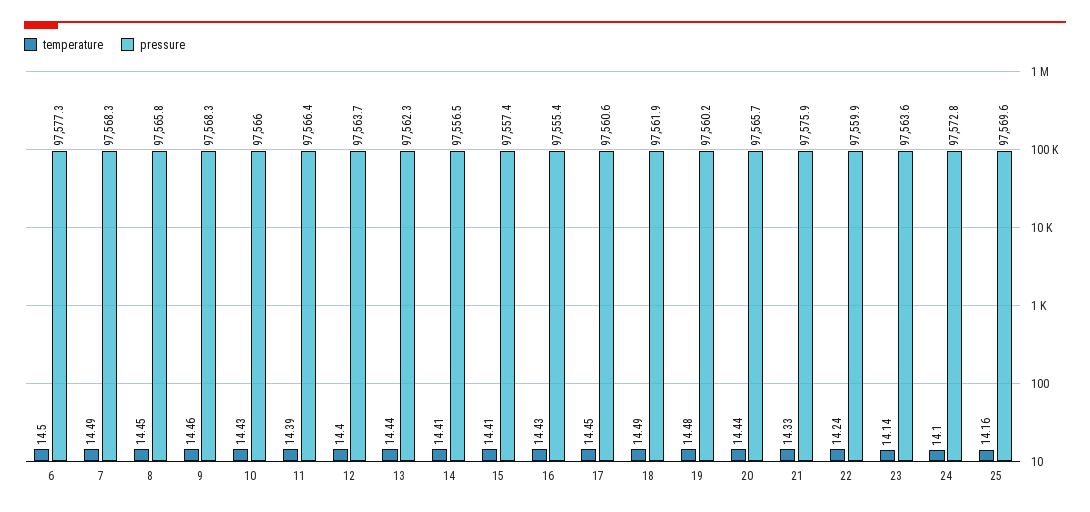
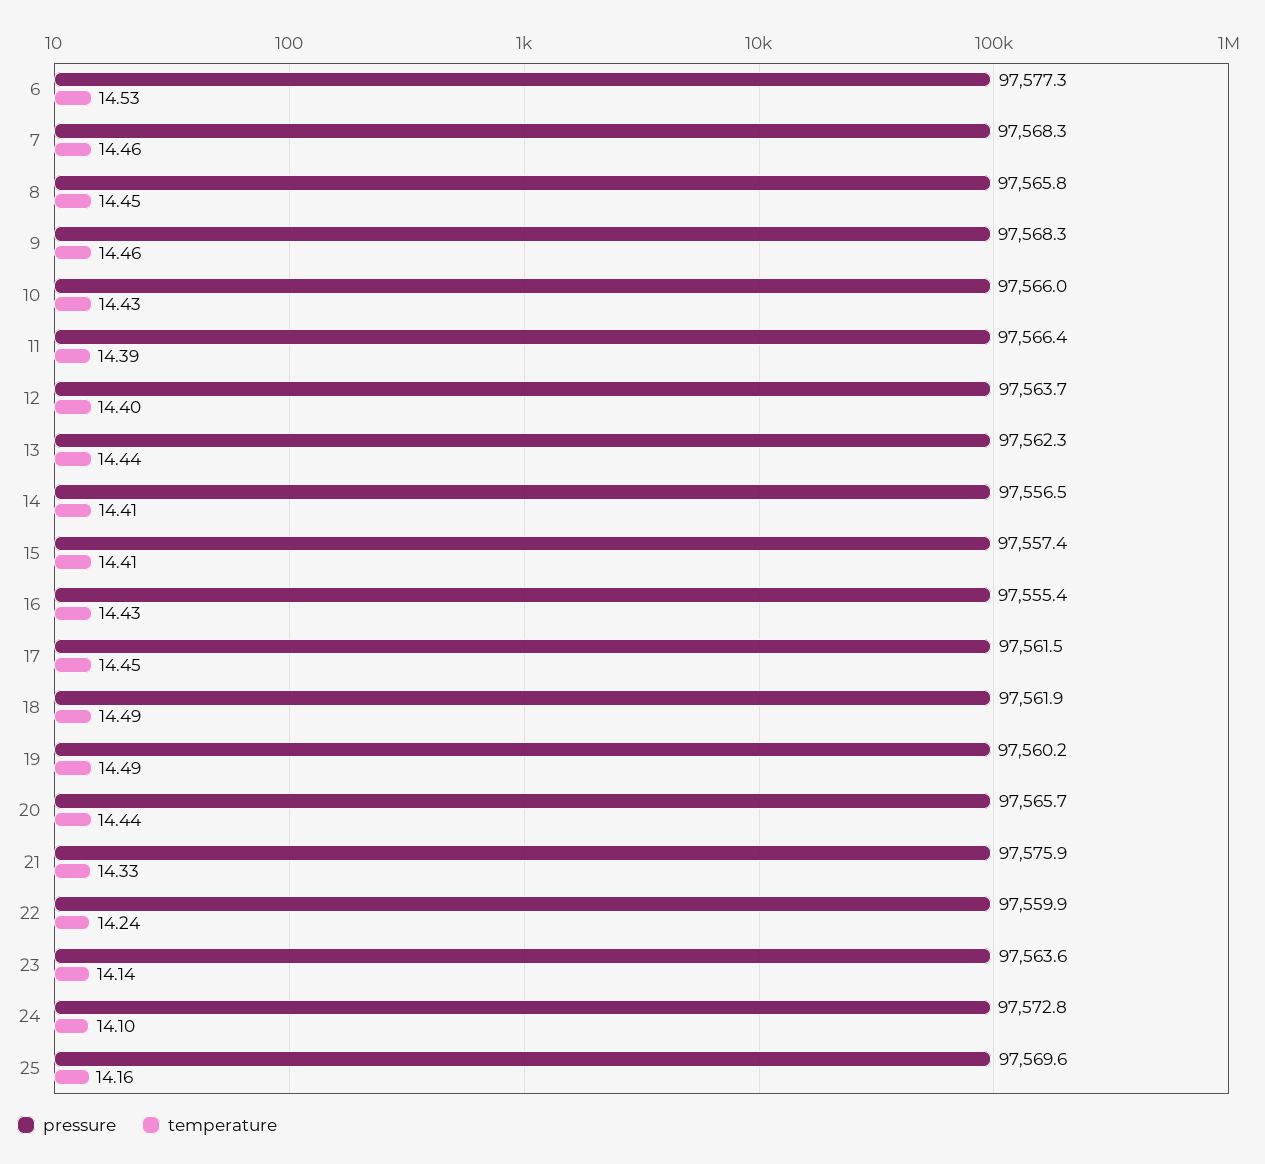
temperature, 6: 14.5 -> 14.53
temperature, 7: 14.49 -> 14.46
pressure, 17: 97560.6 -> 97561.5
temperature, 19: 14.48 -> 14.49

